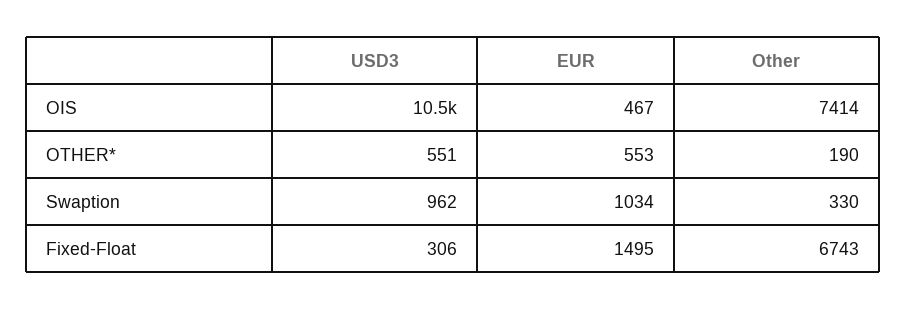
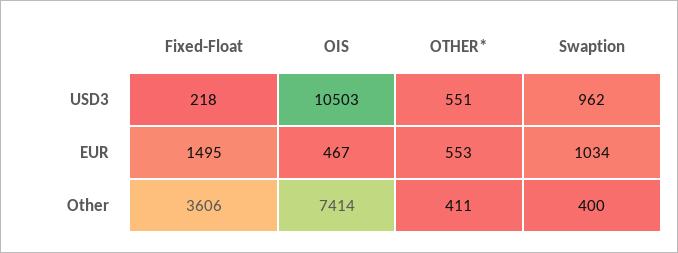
Other, OTHER*: 190 -> 411
Other, Swaption: 330 -> 400
USD3, Fixed-Float: 306 -> 218
Other, Fixed-Float: 6743 -> 3606

